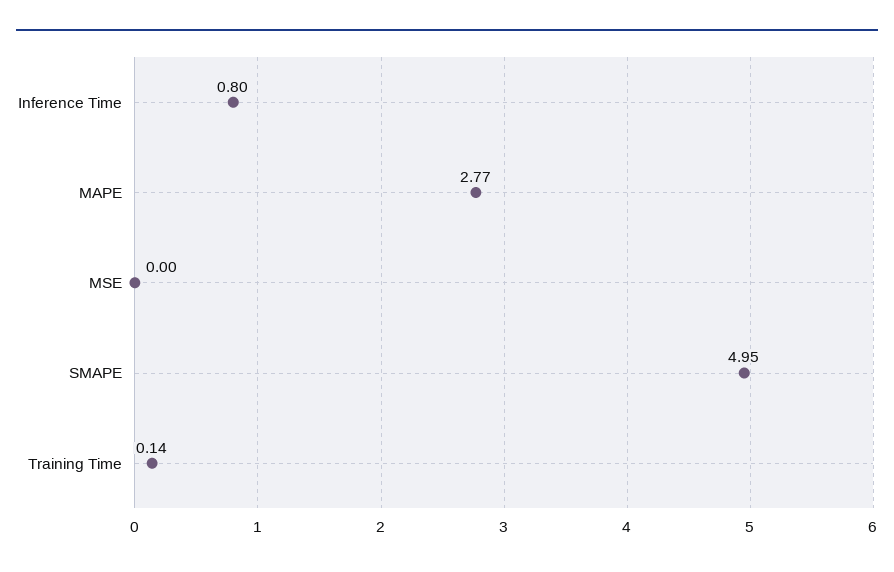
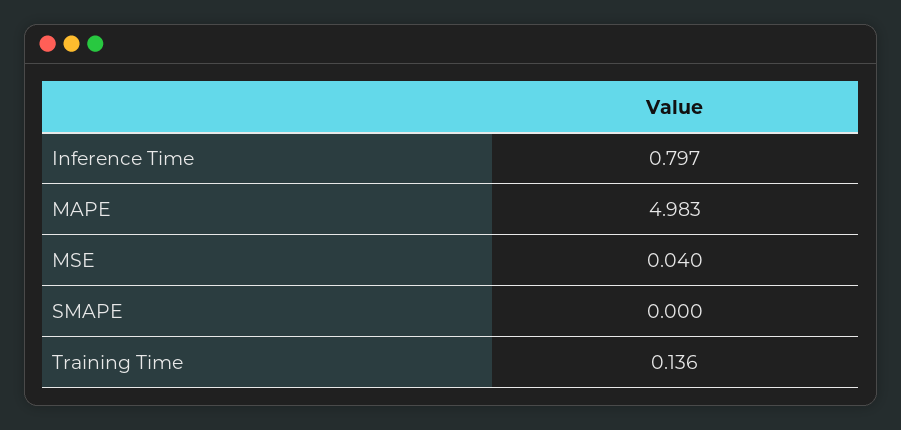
MAPE: 2.77 -> 4.983
MSE: 0 -> 0.04
SMAPE: 4.95 -> 0

